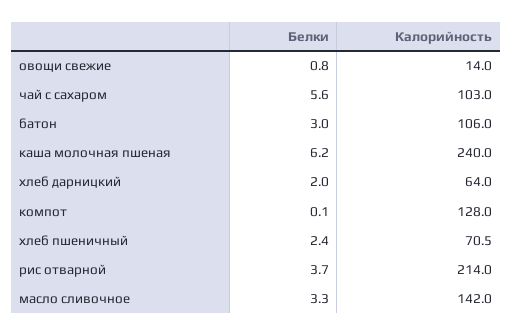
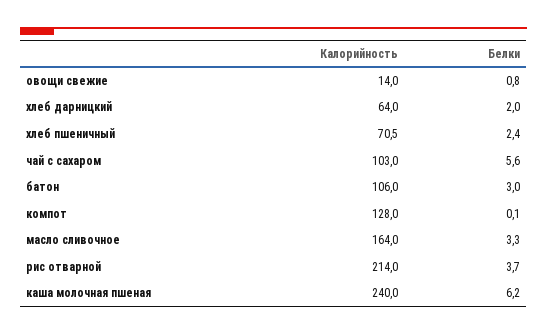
Калорийность, масло сливочное: 142 -> 164

